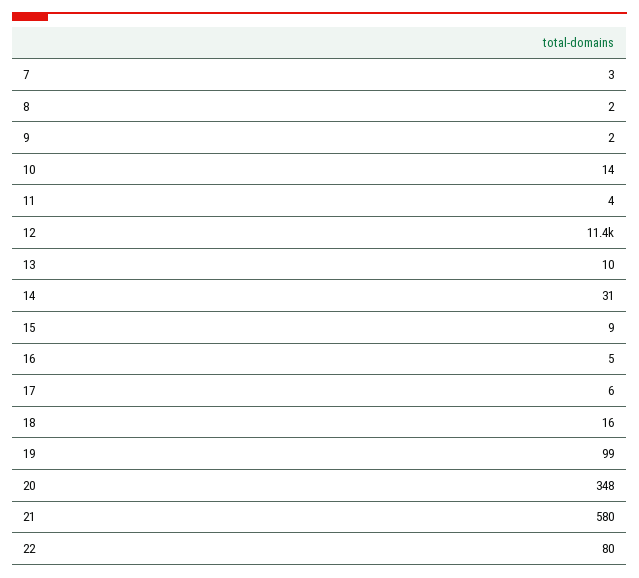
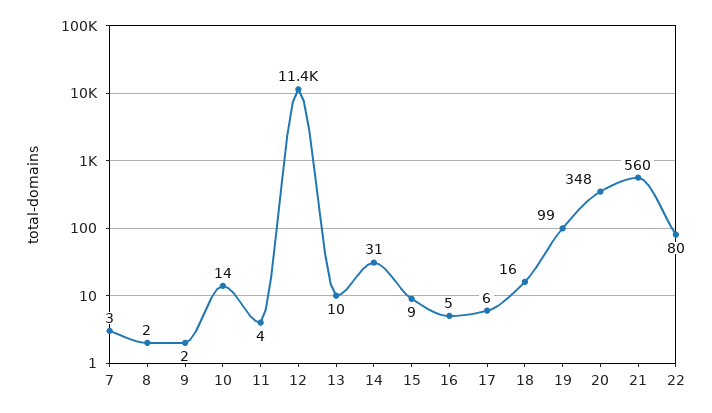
21: 580 -> 560

